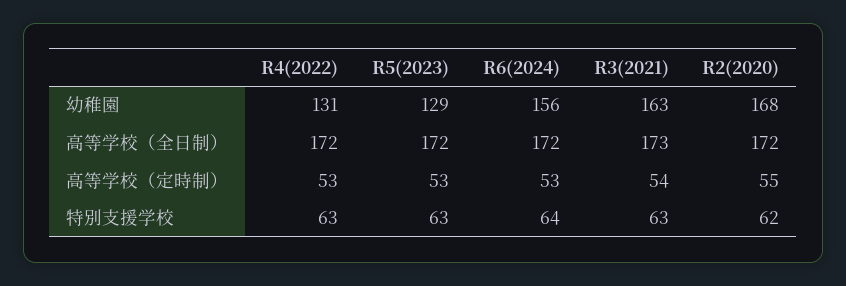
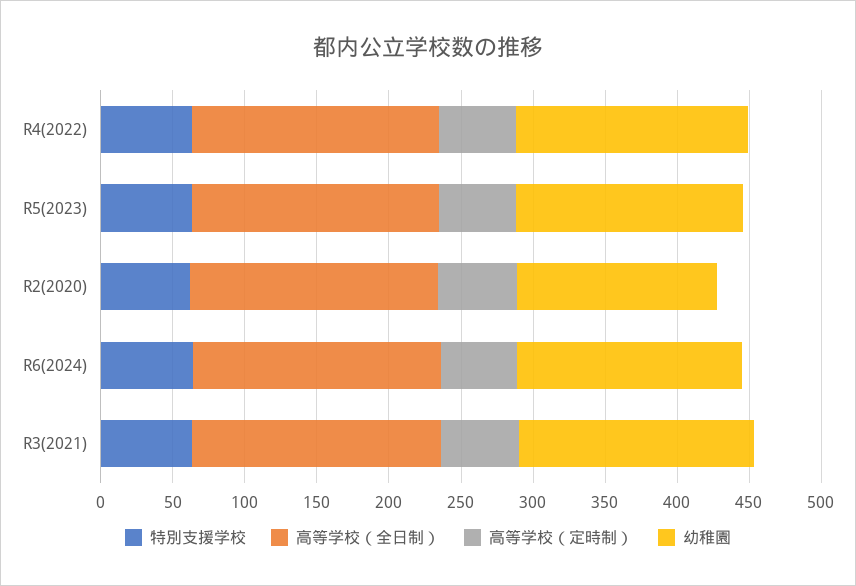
幼稚園, R4(2022): 131 -> 160
幼稚園, R5(2023): 129 -> 160
幼稚園, R2(2020): 168 -> 140

